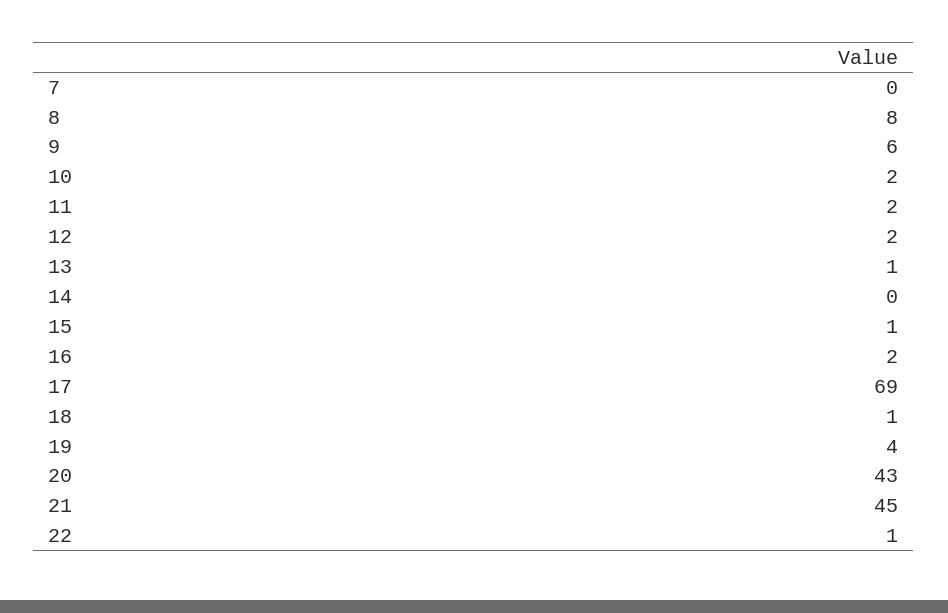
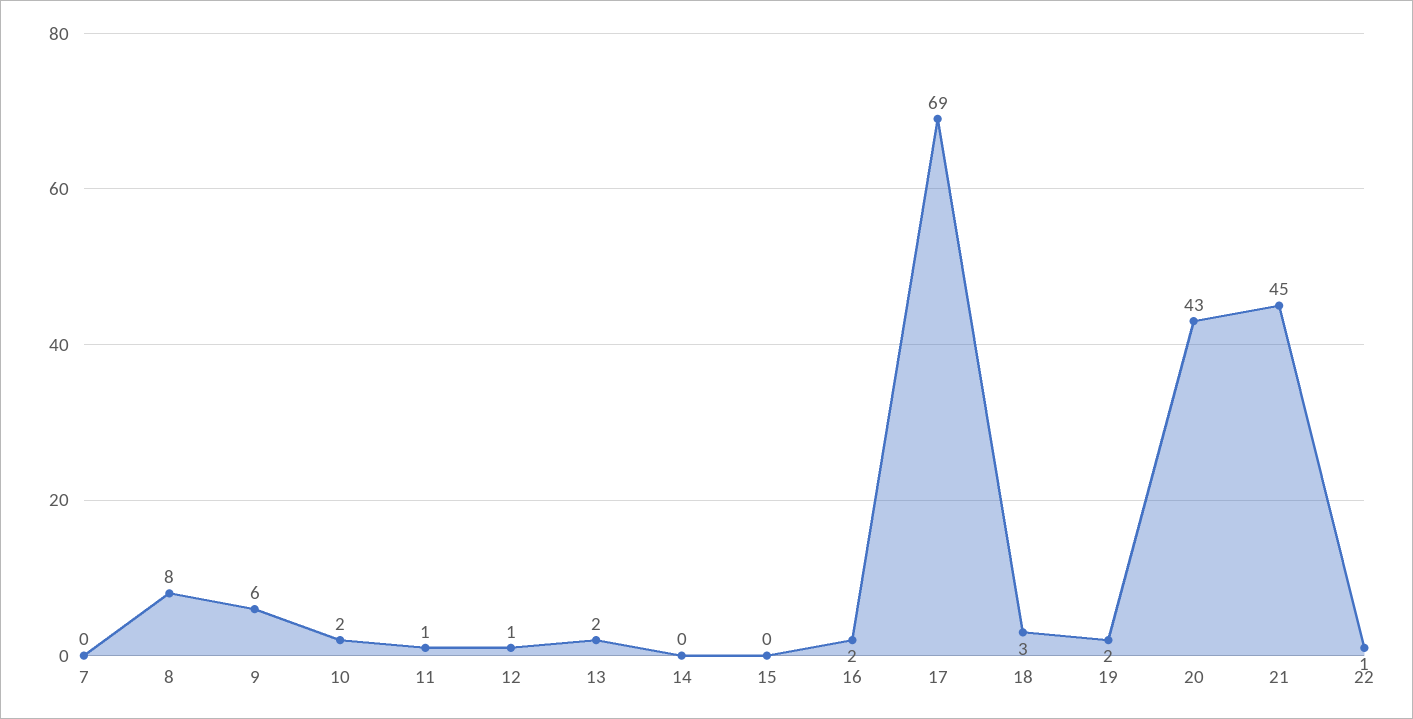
11: 2 -> 1
12: 2 -> 1
13: 1 -> 2
15: 1 -> 0
18: 1 -> 3
19: 4 -> 2

